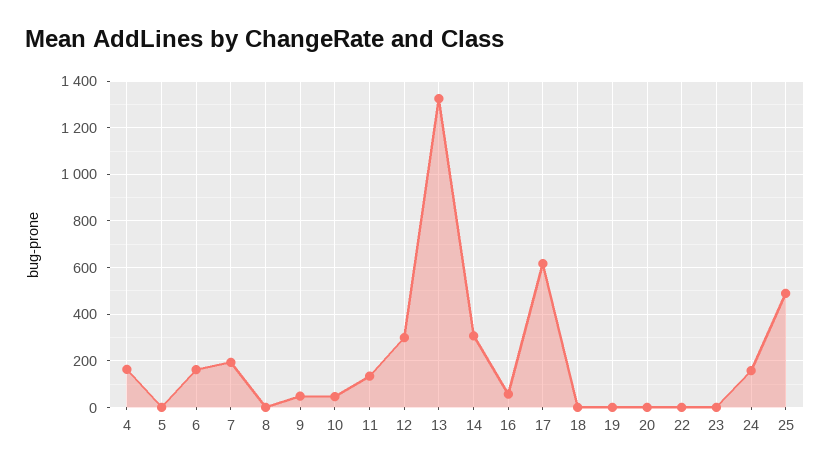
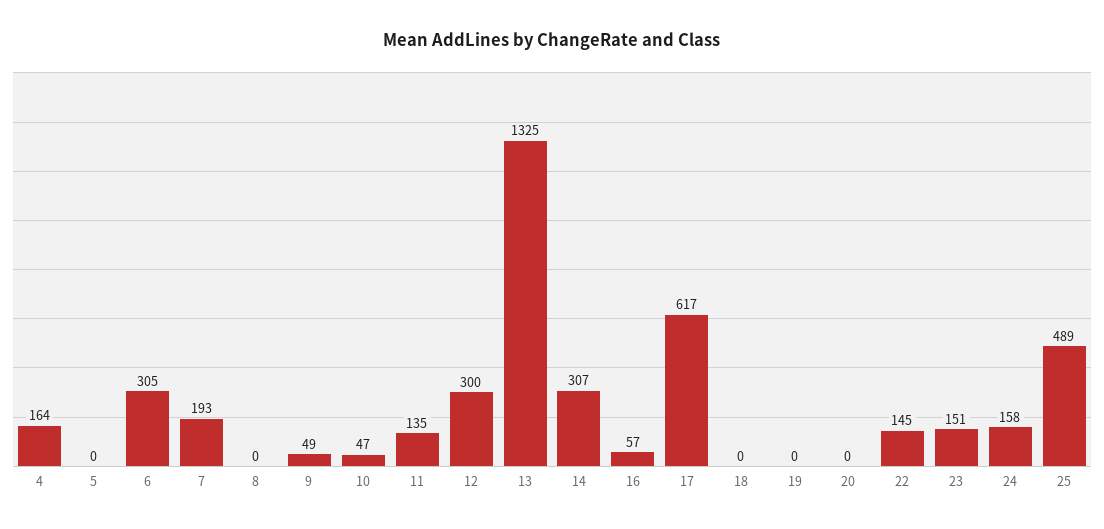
6: 150 -> 305
22: 0 -> 145
23: 0 -> 151

